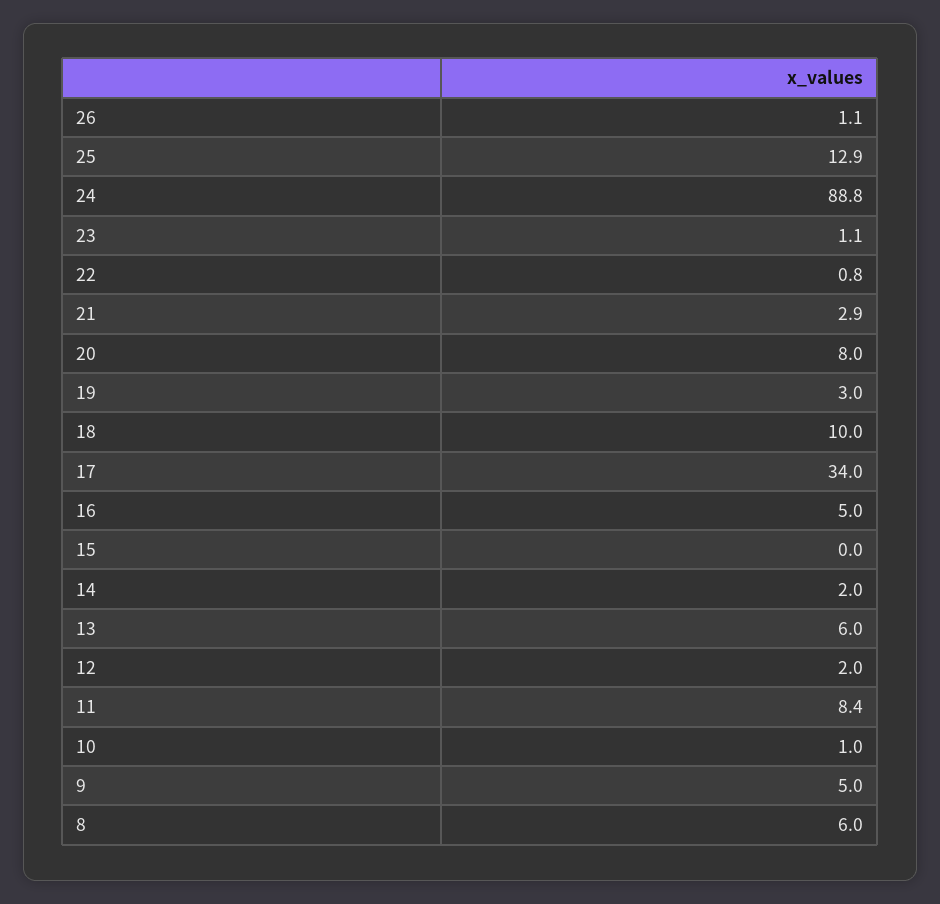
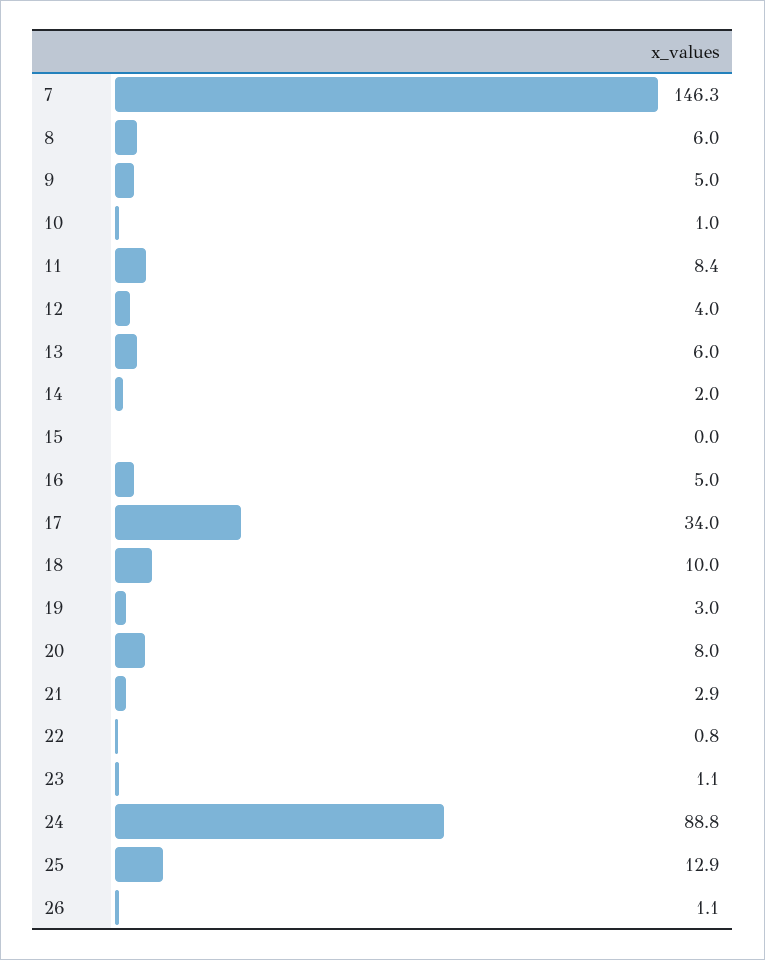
12: 2 -> 4
7: none -> 146.3

